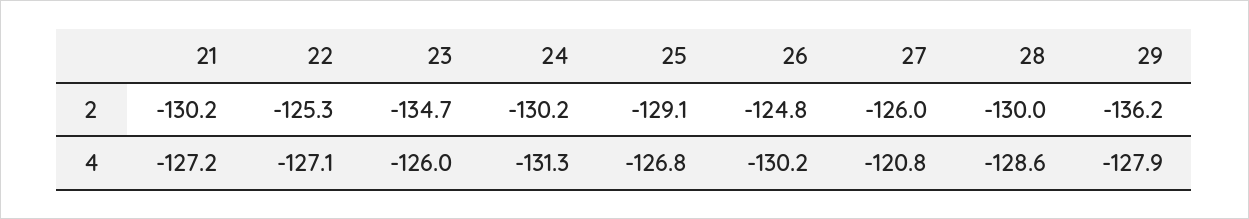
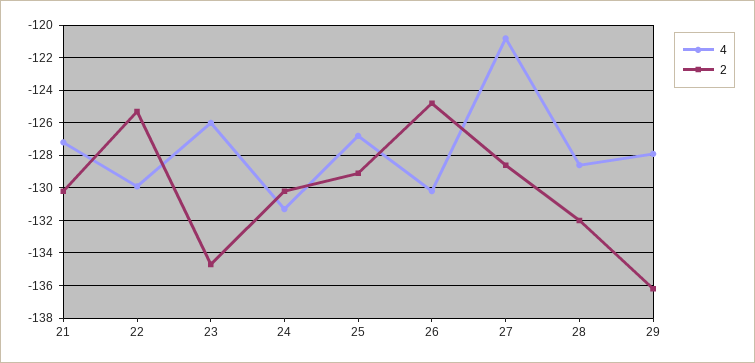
2, 27: -126 -> -128.5
2, 28: -130 -> -132
4, 22: -127.1 -> -130

